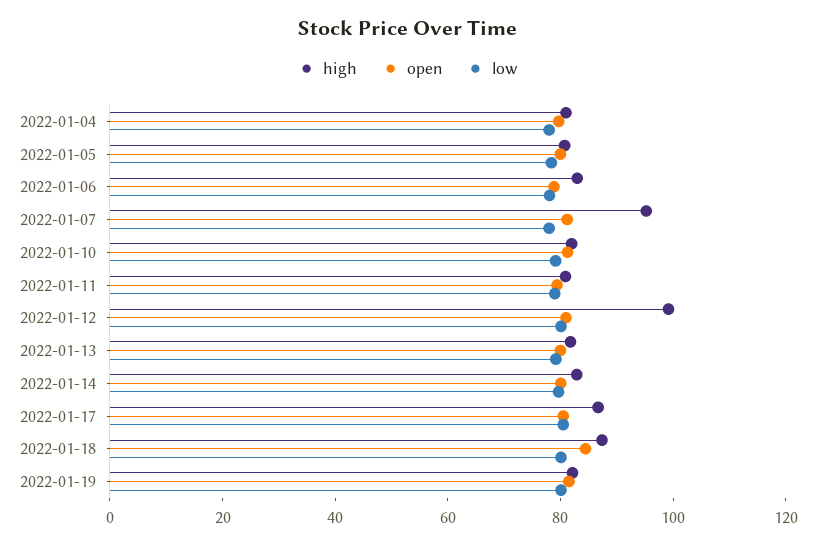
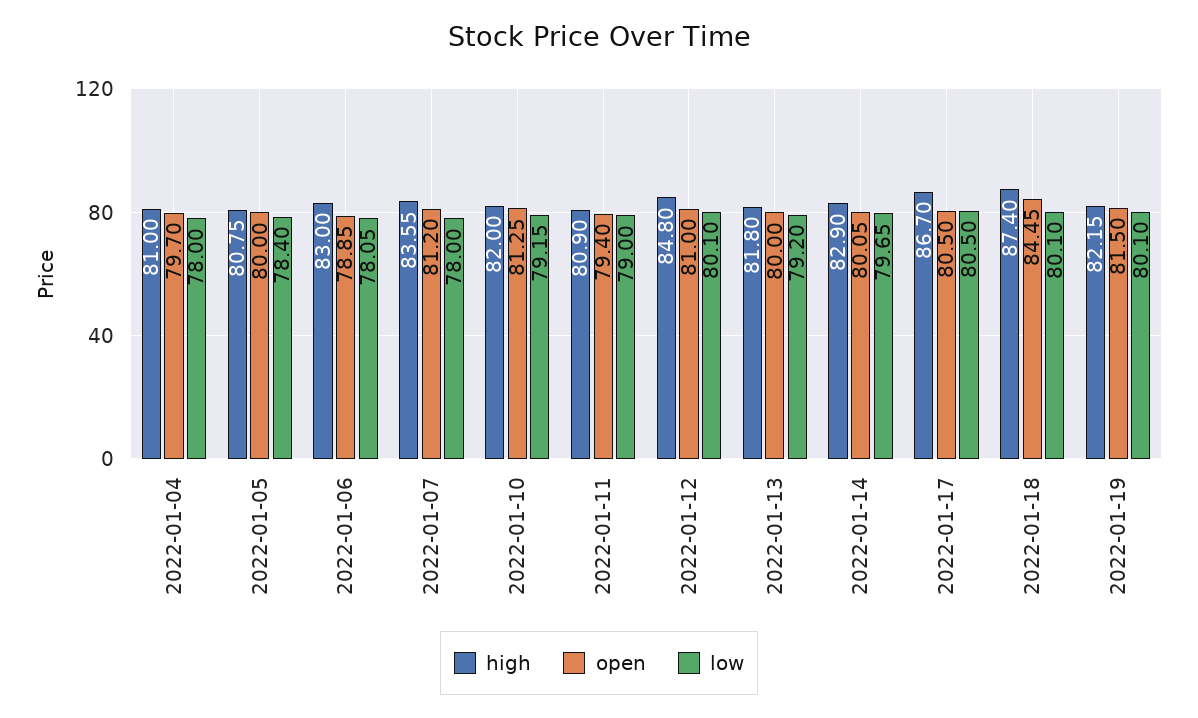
high, 2022-01-07: 95 -> 83.55
high, 2022-01-12: 100 -> 84.8

